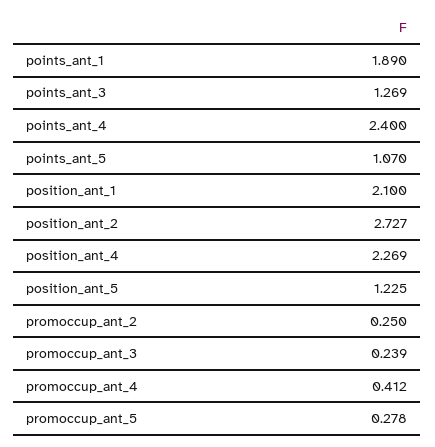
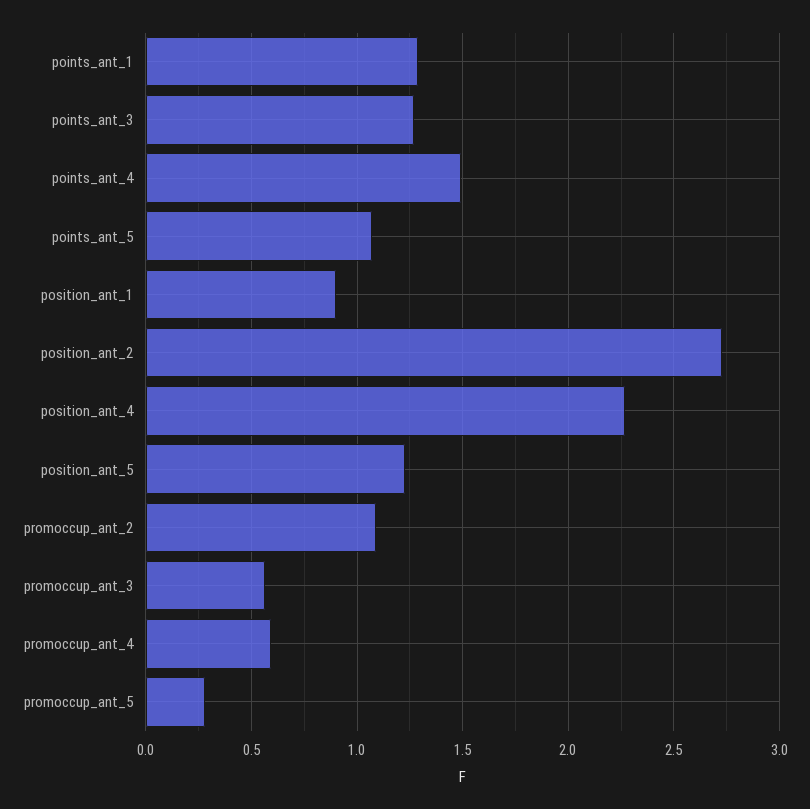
points_ant_1: 1.89 -> 1.3
points_ant_4: 2.4 -> 1.5
position_ant_1: 2.1 -> 0.9
promoccup_ant_2: 0.25 -> 1.1
promoccup_ant_3: 0.239 -> 0.55
promoccup_ant_4: 0.412 -> 0.6

